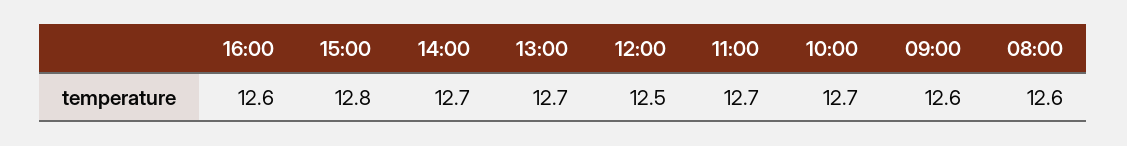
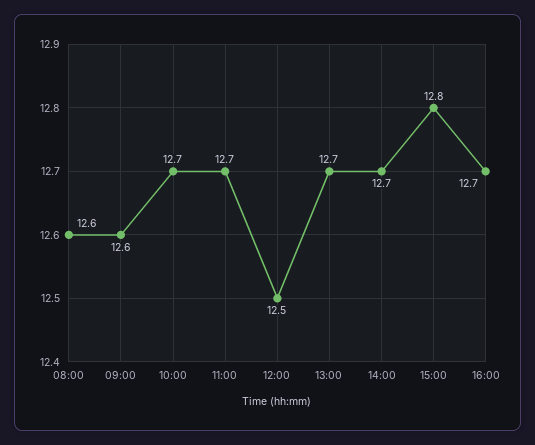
16:00: 12.6 -> 12.7

